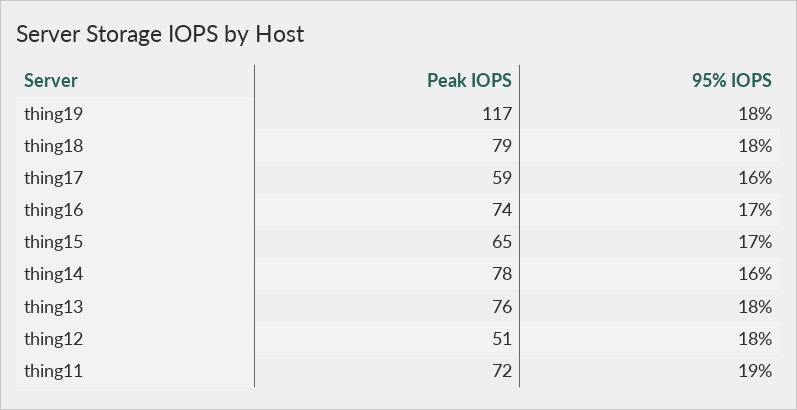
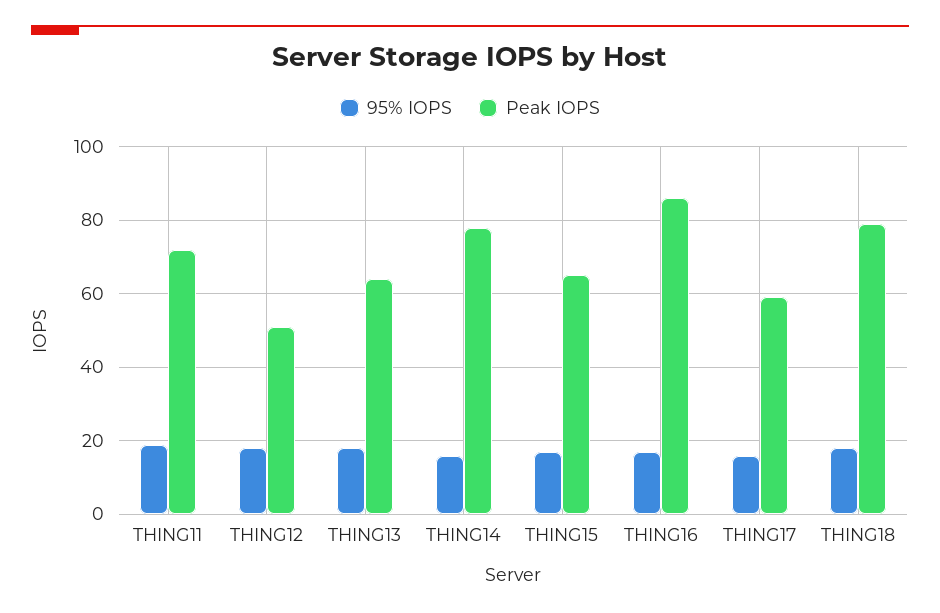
Peak IOPS, thing19: 117 -> none
95% IOPS, thing19: 18 -> none
Peak IOPS, thing16: 74 -> 85
Peak IOPS, thing13: 76 -> 65

